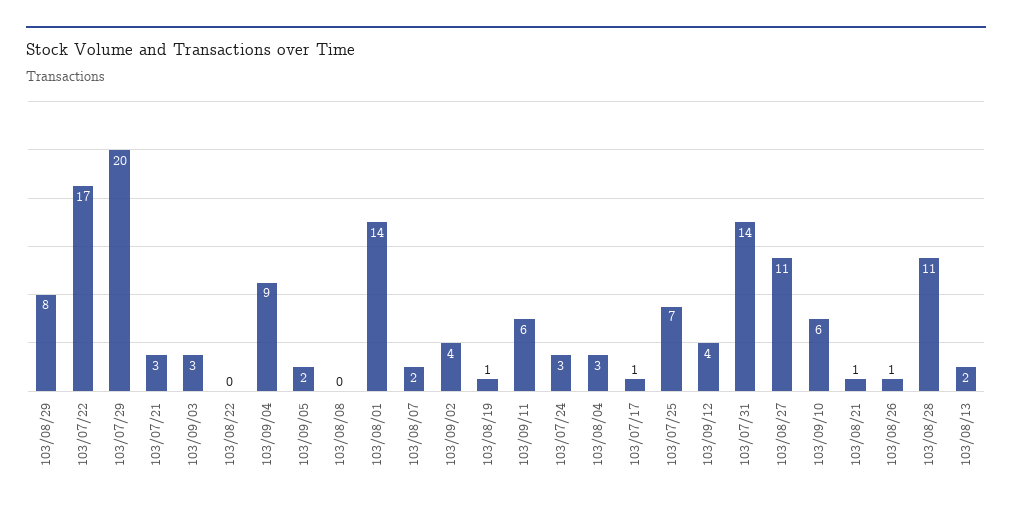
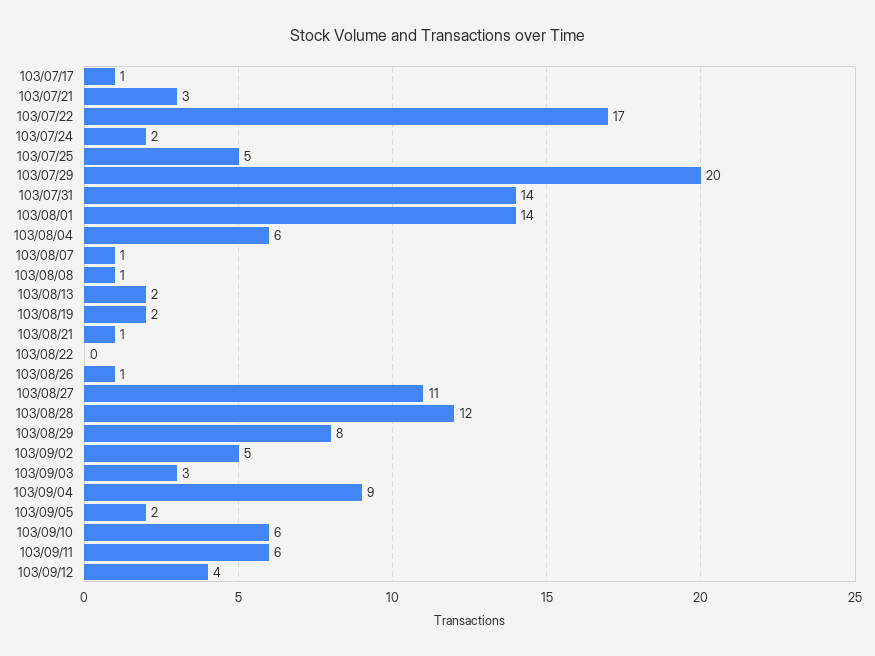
103/08/08: 0 -> 1
103/08/07: 2 -> 1
103/09/02: 4 -> 5
103/08/19: 1 -> 2
103/07/24: 3 -> 2
103/08/04: 3 -> 6
103/07/25: 7 -> 5
103/08/28: 11 -> 12

